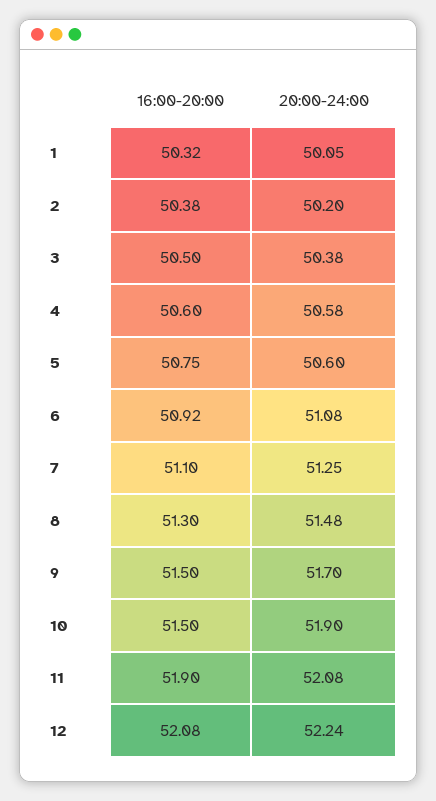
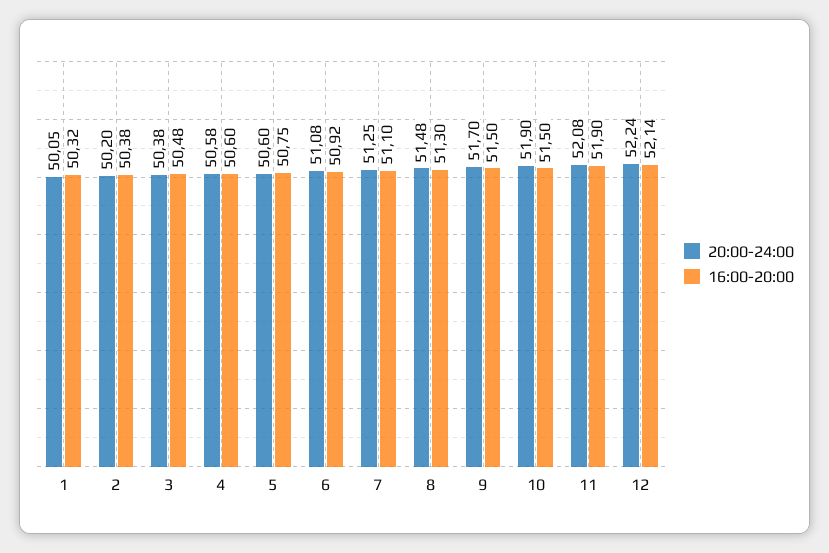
16:00-20:00, 3: 50.5 -> 50.48
16:00-20:00, 12: 52.08 -> 52.14

